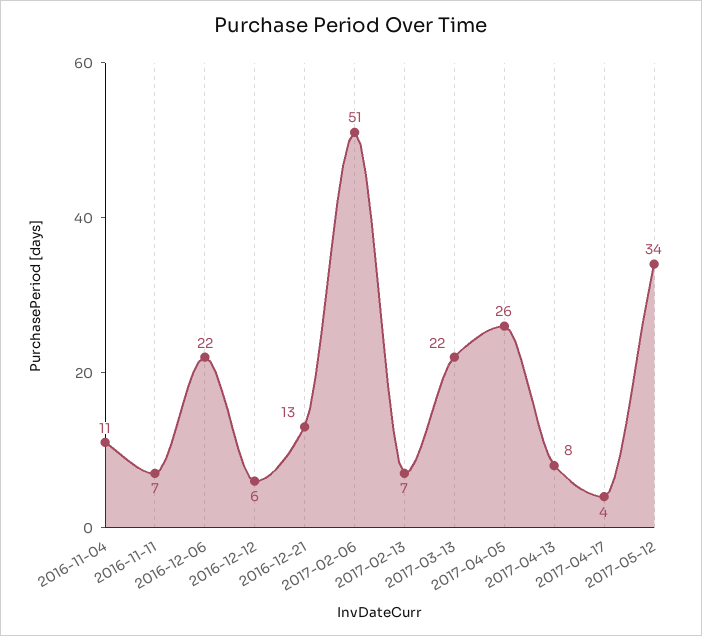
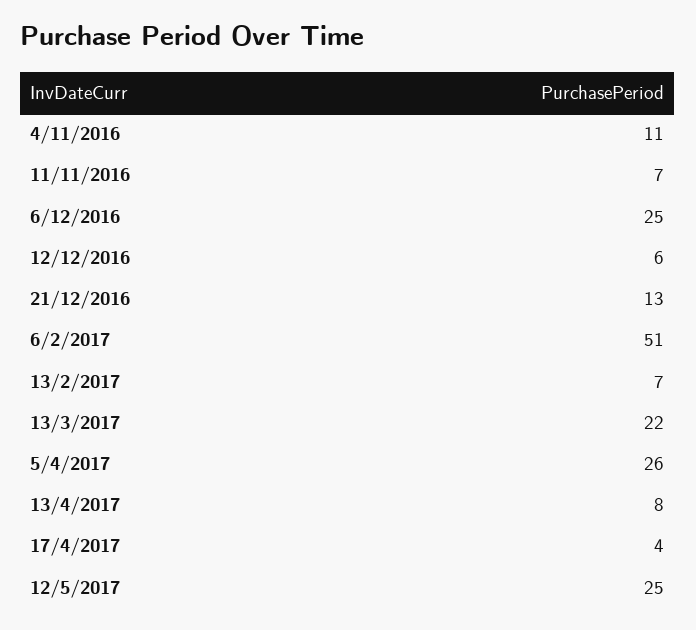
2016-12-06: 22 -> 25
2017-05-12: 34 -> 25

